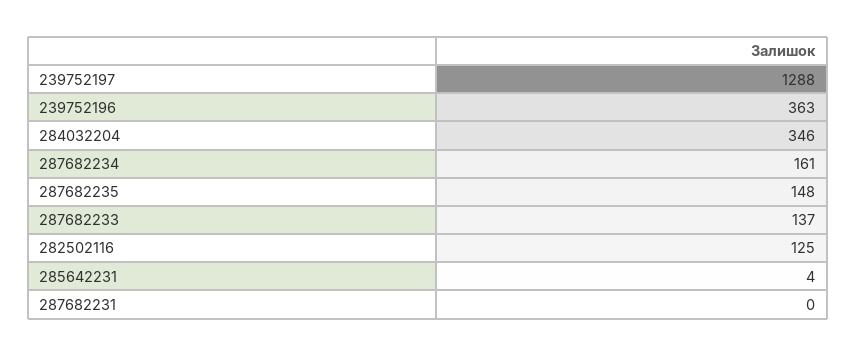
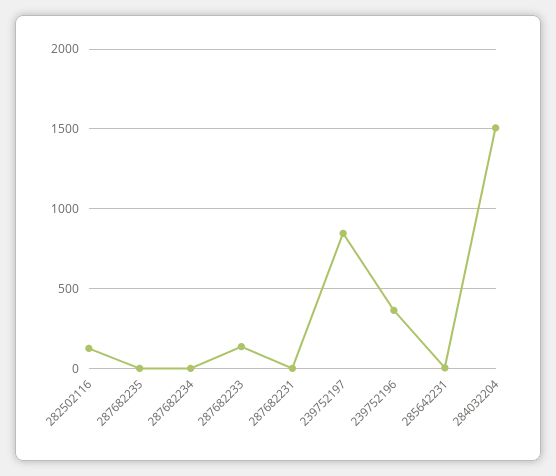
239752197: 1288 -> 850
284032204: 346 -> 1500
287682234: 161 -> 0
287682235: 148 -> 0

